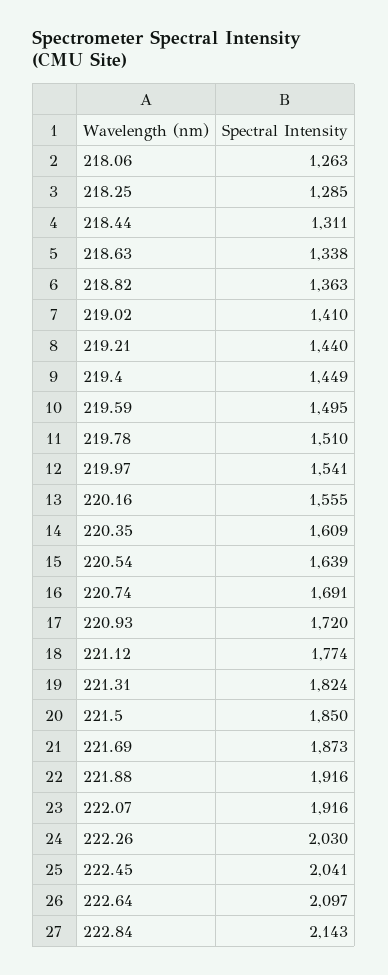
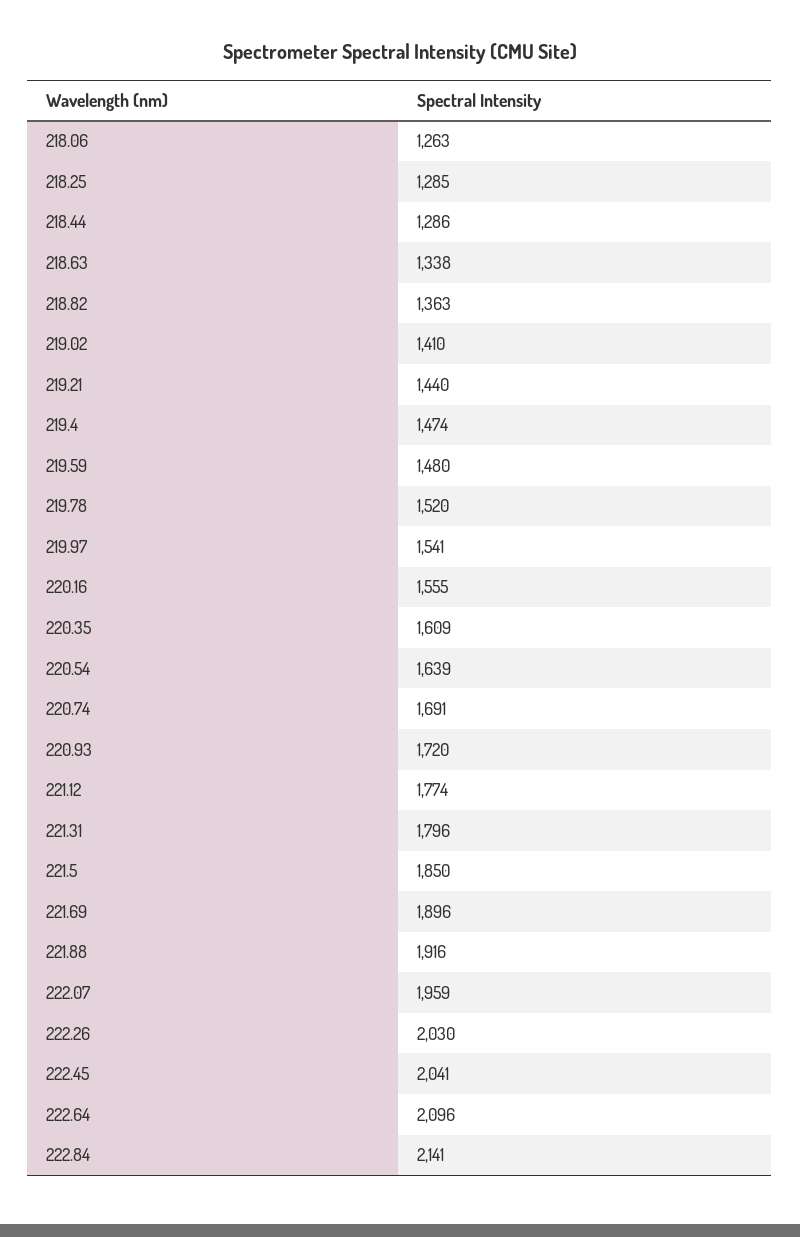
218.44: 1311 -> 1286
219.4: 1449 -> 1474
219.59: 1495 -> 1480
219.78: 1510 -> 1520
221.31: 1824 -> 1796
221.69: 1873 -> 1896
222.07: 1916 -> 1959
222.64: 2097 -> 2096
222.84: 2143 -> 2141

